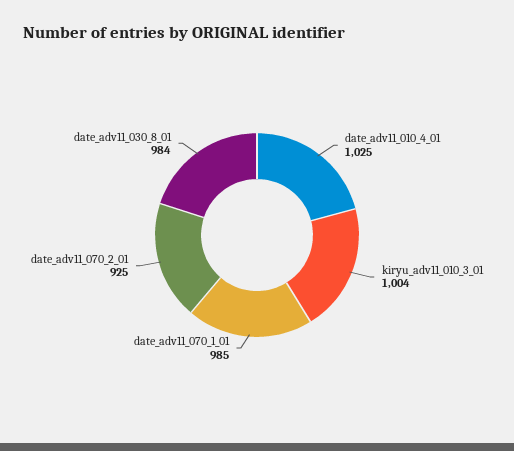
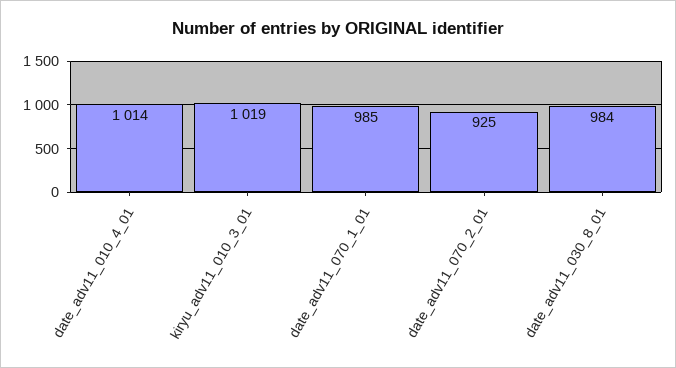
date_adv11_010_4_01: 1025 -> 1014
kiryu_adv11_010_3_01: 1004 -> 1019

